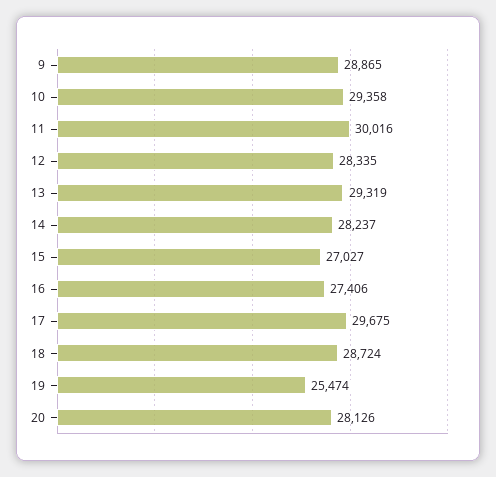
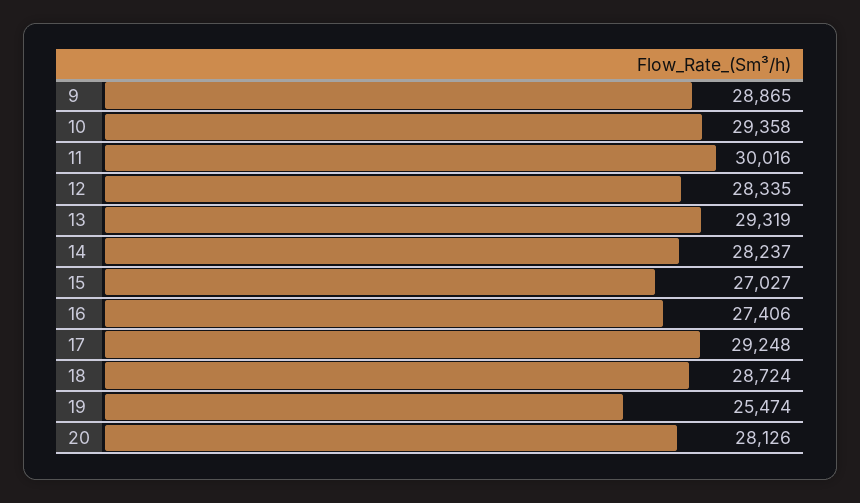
17: 29675 -> 29248

